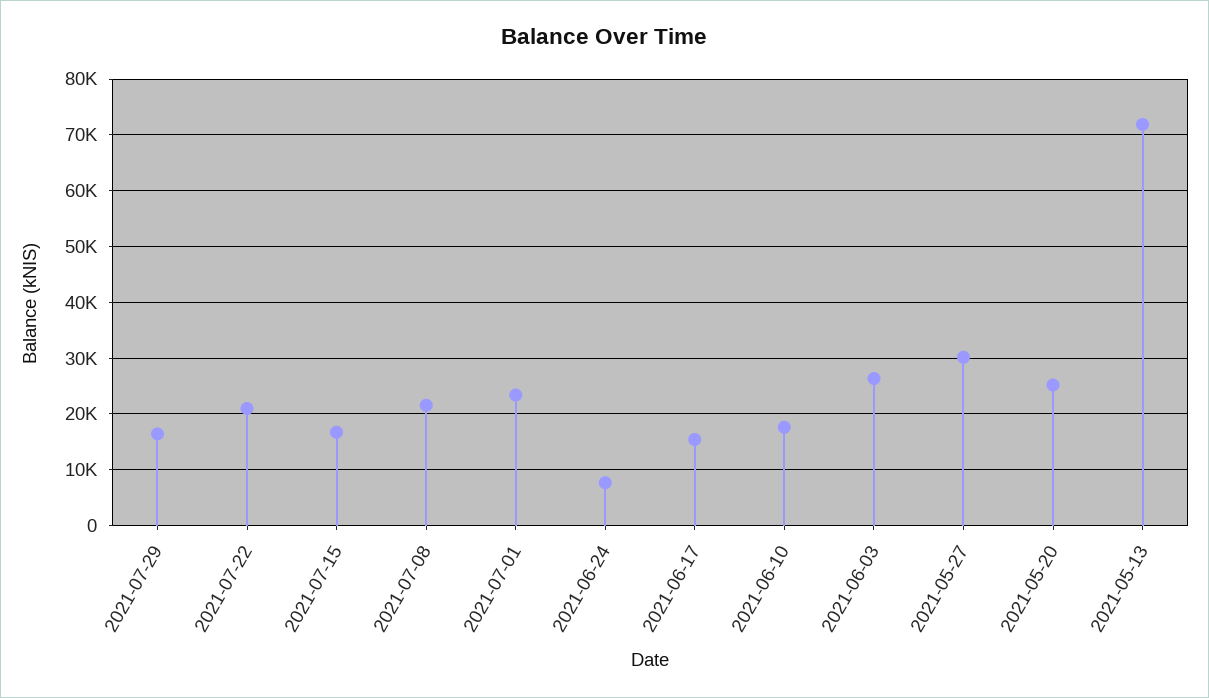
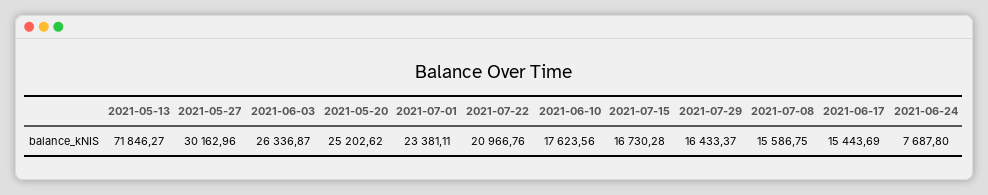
2021-07-08: 22000 -> 15586.75

